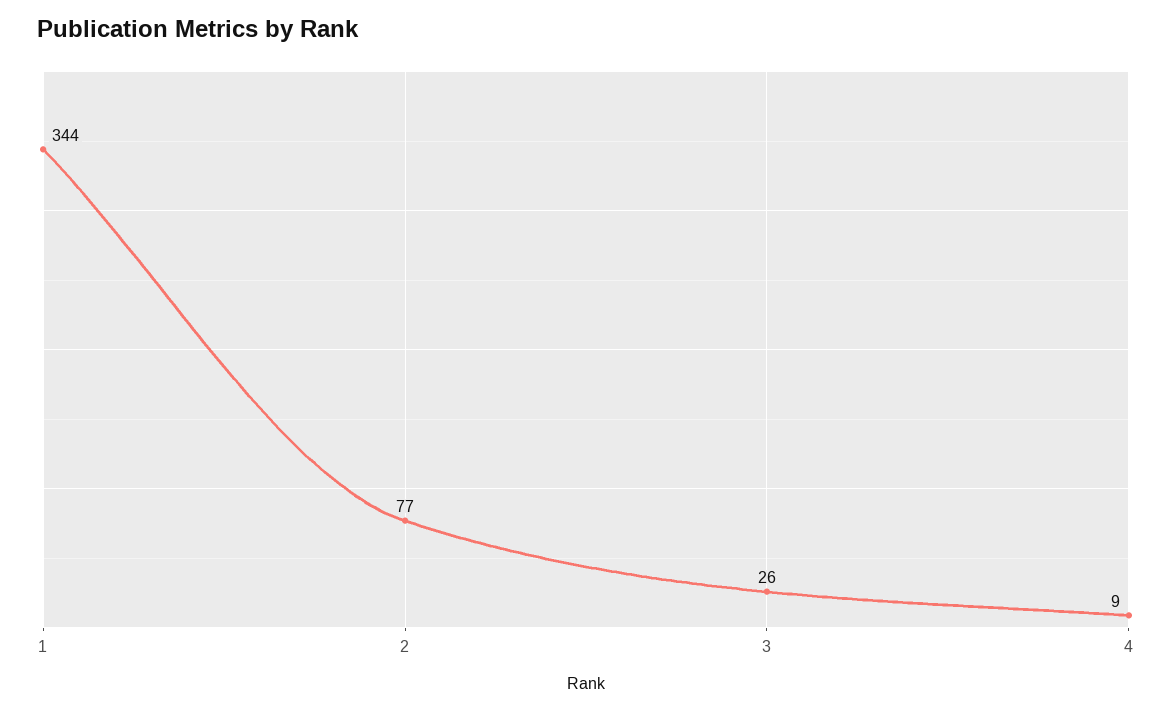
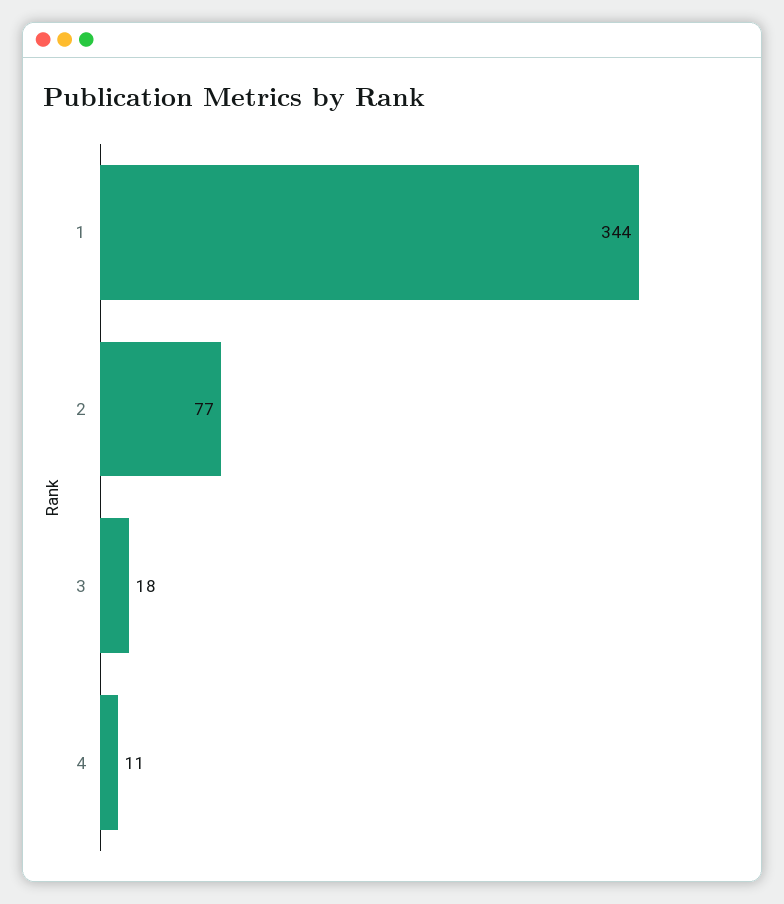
3: 26 -> 18
4: 9 -> 11

